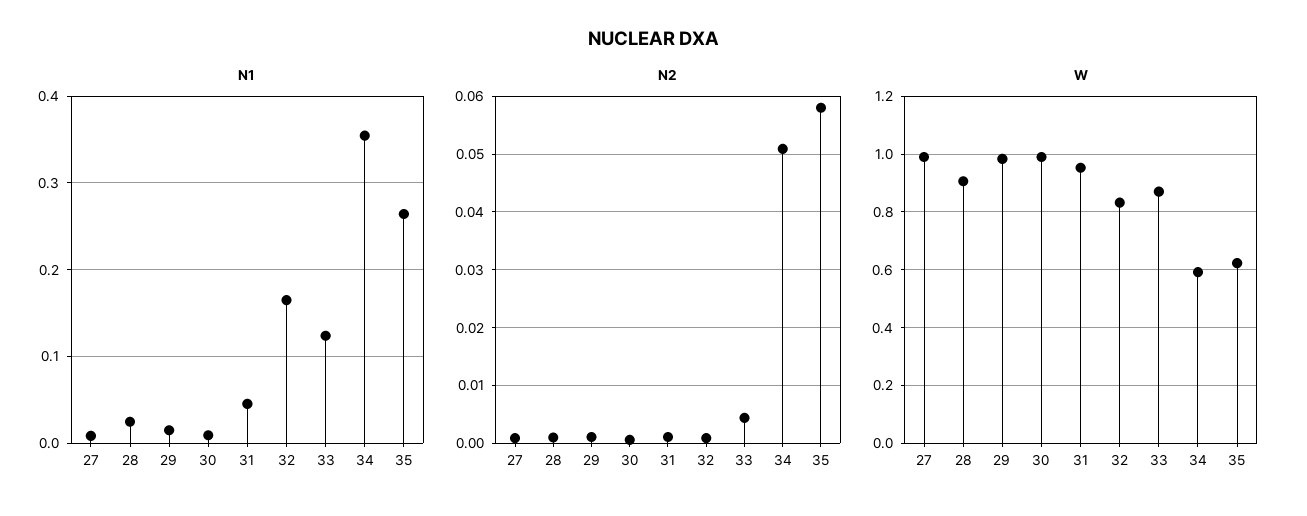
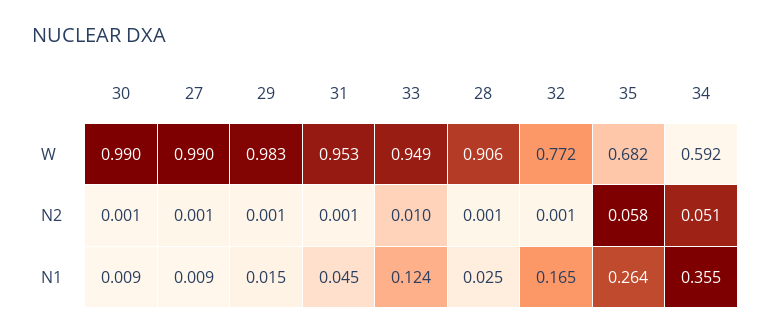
N2, 33: 0.004 -> 0.01
W, 32: 0.825 -> 0.772
W, 33: 0.875 -> 0.949
W, 35: 0.625 -> 0.682

